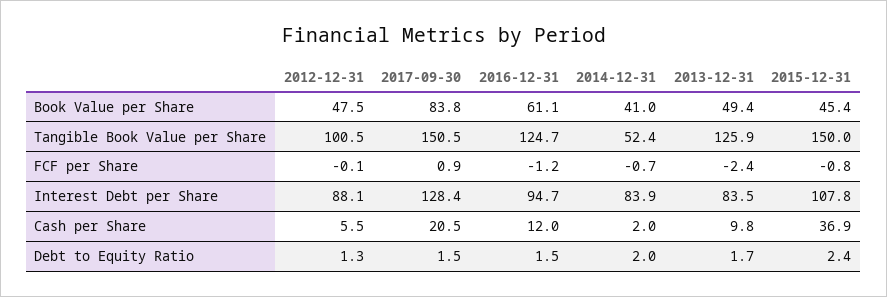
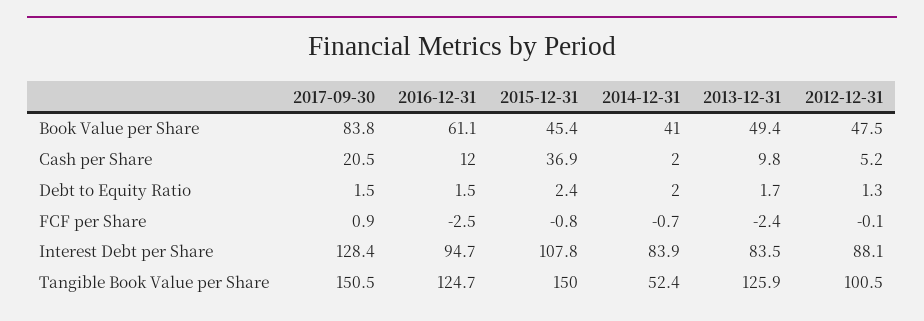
2016-12-31, FCF per Share: -1.2 -> -2.5
2012-12-31, Cash per Share: 5.5 -> 5.2

